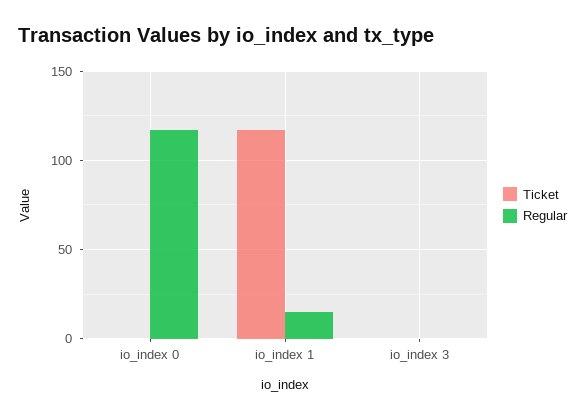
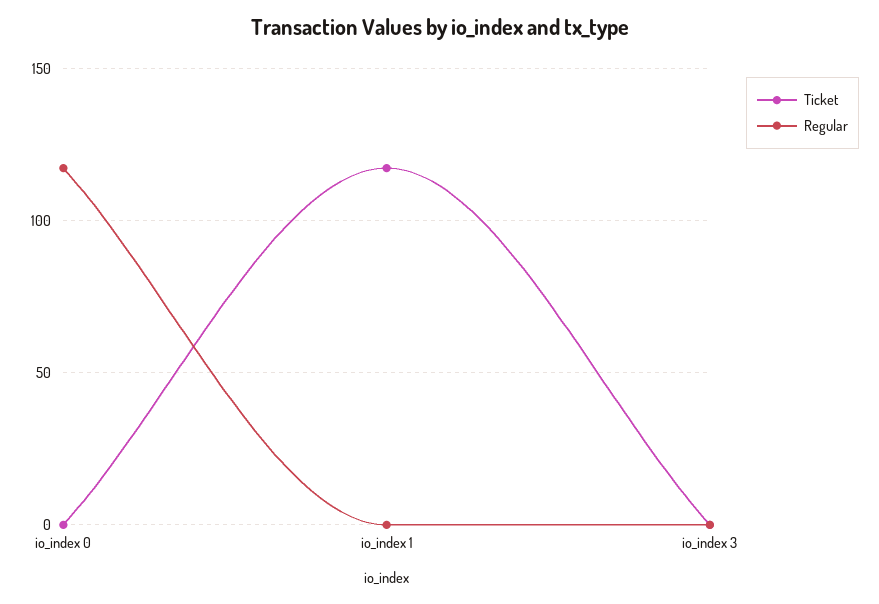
Regular, io_index 1: 15 -> 0

